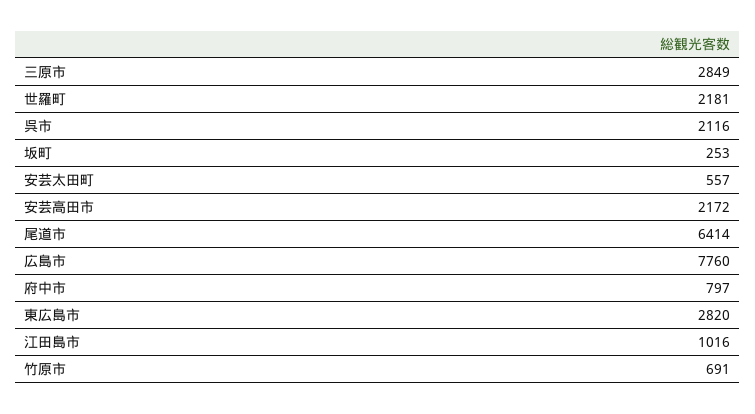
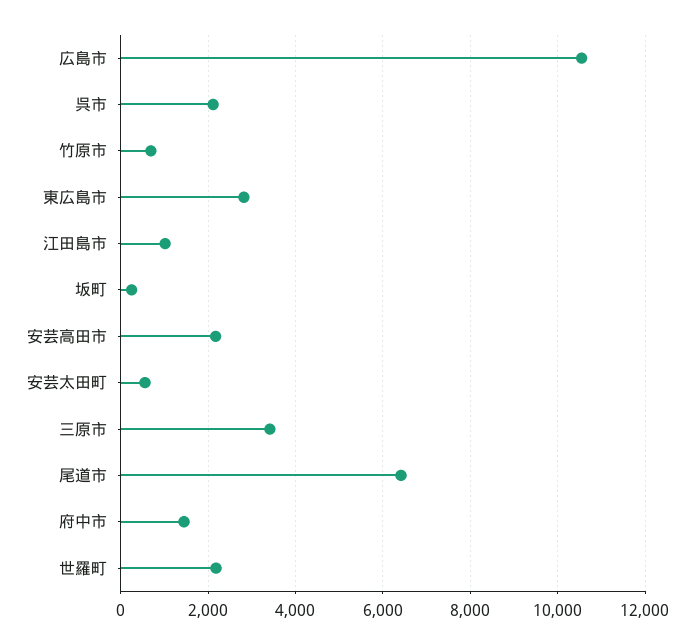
三原市: 2849 -> 3400
広島市: 7760 -> 10600
府中市: 797 -> 1400

